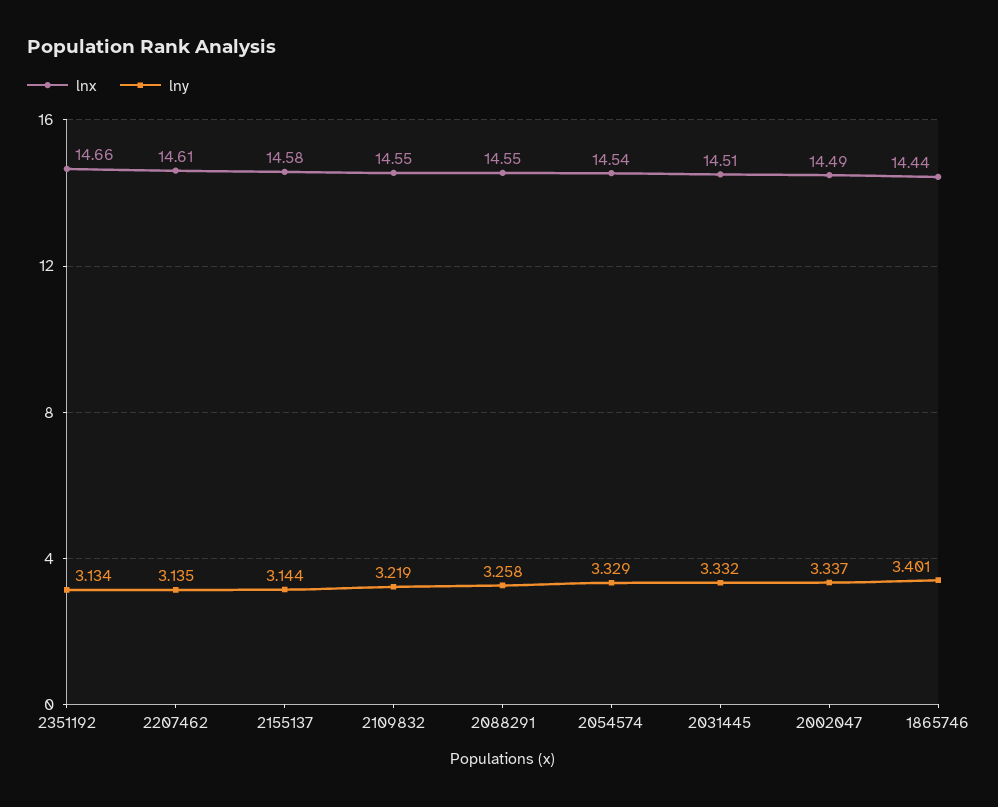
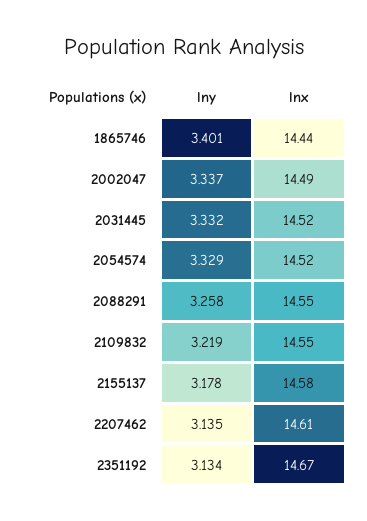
lnx, 2351192: 14.66 -> 14.67
lny, 2155137: 3.144 -> 3.178
lnx, 2054574: 14.54 -> 14.52
lnx, 2031445: 14.51 -> 14.52

